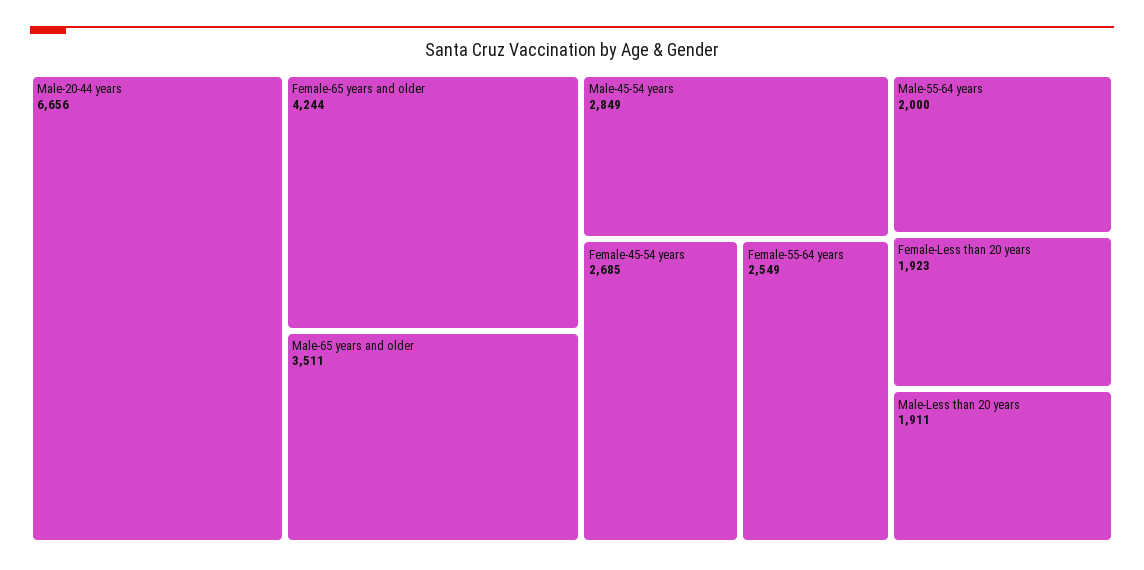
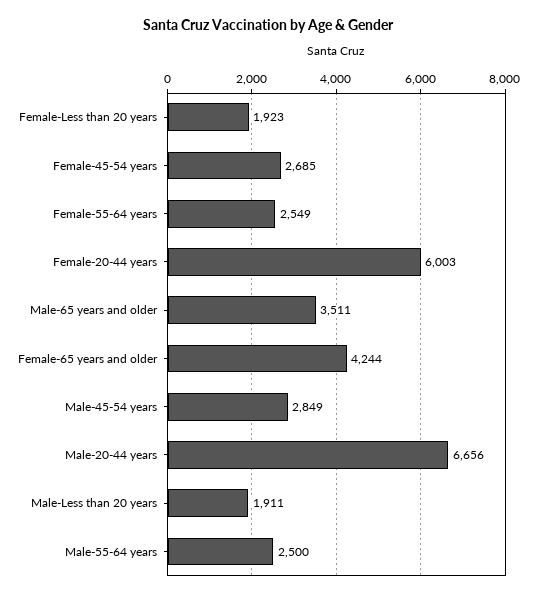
Male-55-64 years: 2000 -> 2500
Female-20-44 years: none -> 6003

